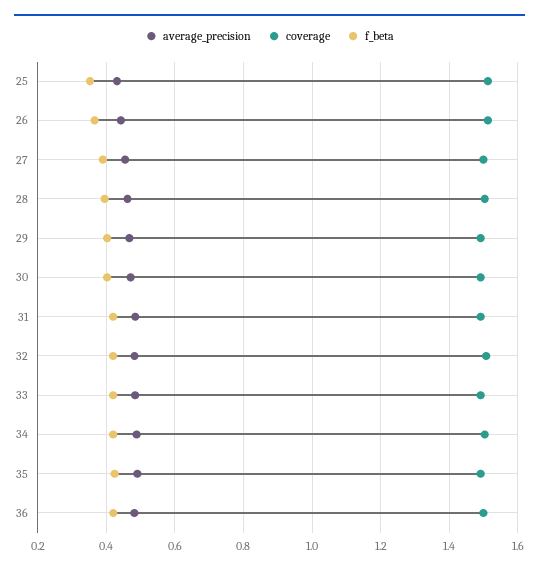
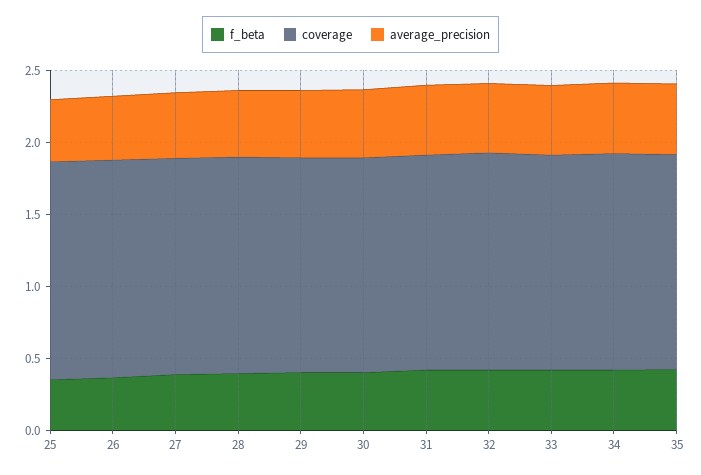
average_precision, 36: 0.48 -> none
coverage, 36: 1.5 -> none
f_beta, 36: 0.42 -> none

